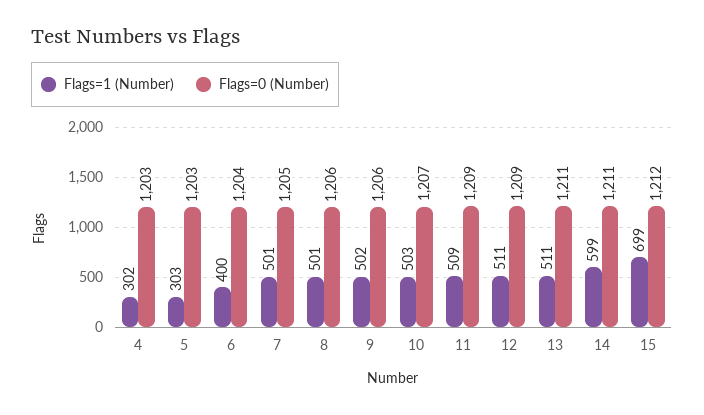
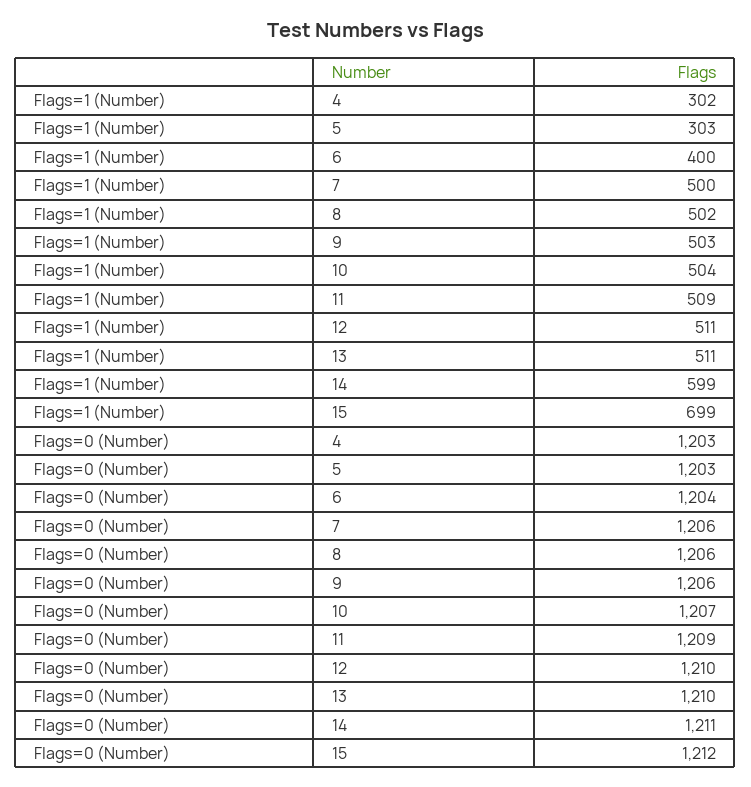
Flags=1 (Number), 7: 501 -> 500
Flags=0 (Number), 7: 1205 -> 1206
Flags=1 (Number), 8: 501 -> 502
Flags=1 (Number), 9: 502 -> 503
Flags=1 (Number), 10: 503 -> 504
Flags=0 (Number), 12: 1209 -> 1210
Flags=0 (Number), 13: 1211 -> 1210

